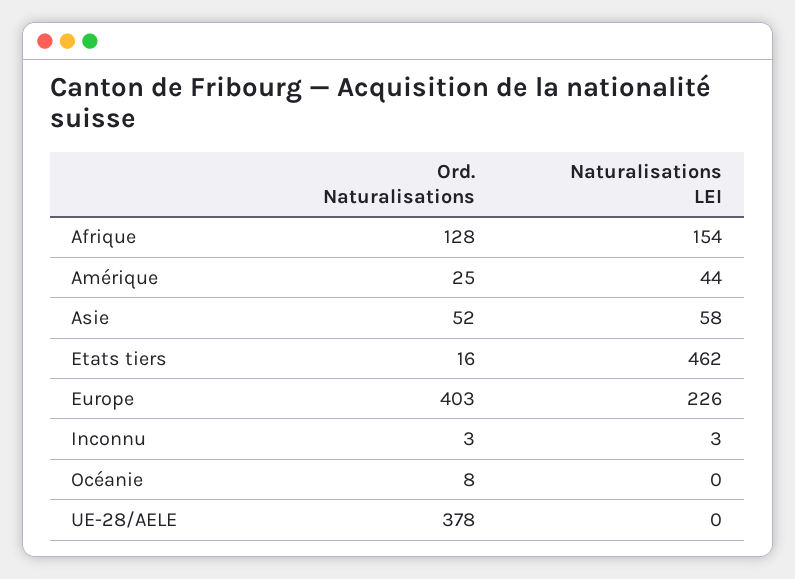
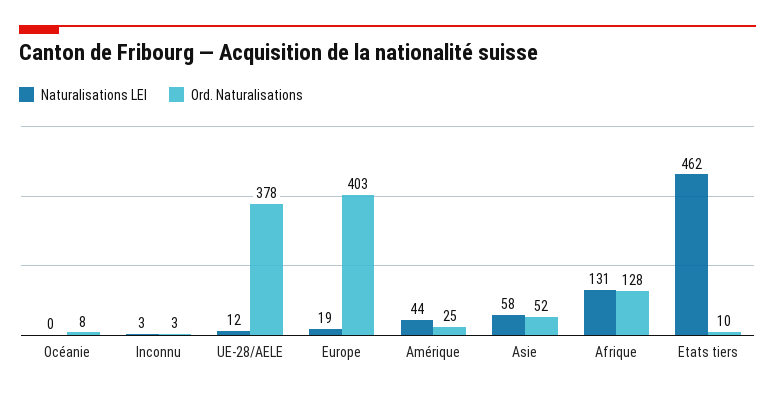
Naturalisations LEI, Afrique: 154 -> 131
Ord. Naturalisations, Etats tiers: 16 -> 10
Naturalisations LEI, Europe: 226 -> 19
Naturalisations LEI, UE-28/AELE: 0 -> 12

